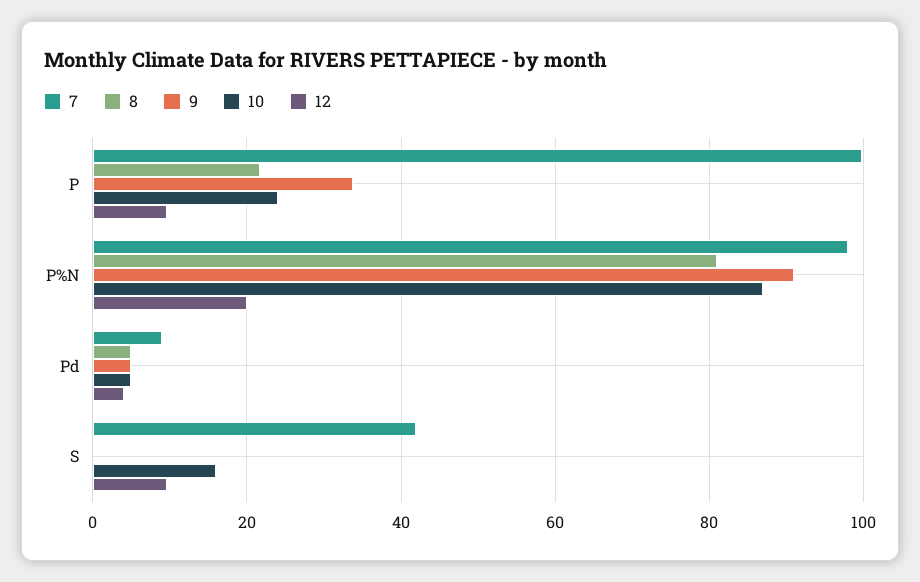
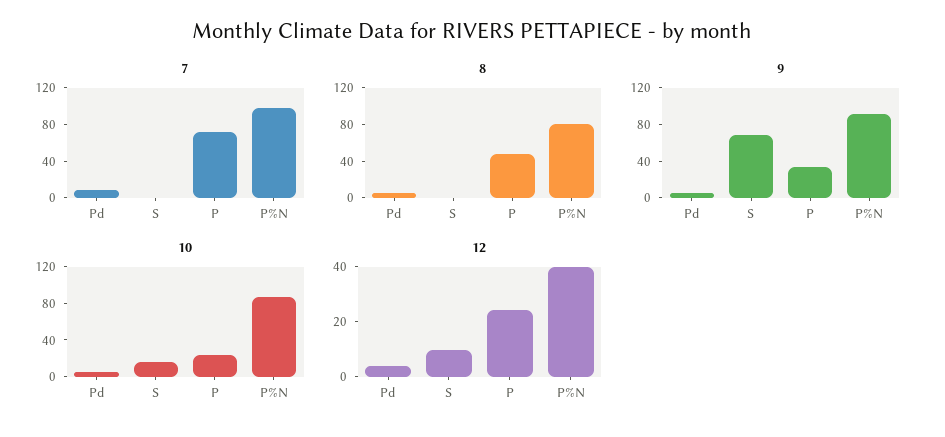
7, P: 100 -> 70
8, P: 22 -> 50
12, P: 10 -> 25
12, P%N: 20 -> 40
7, S: 42 -> 0
9, S: 0 -> 70

